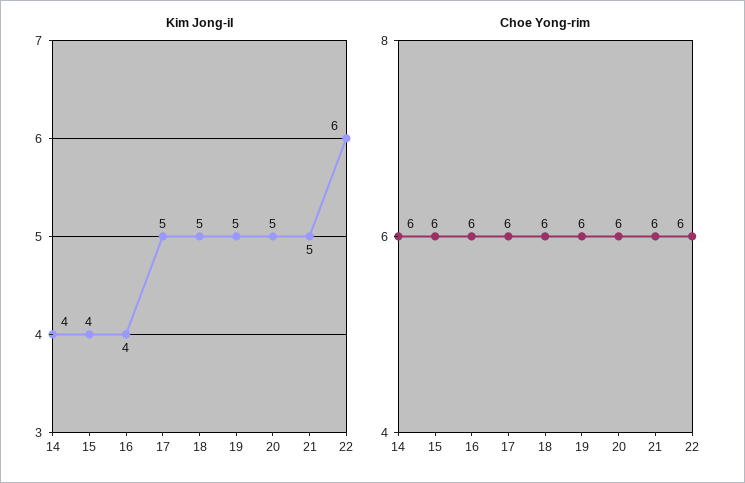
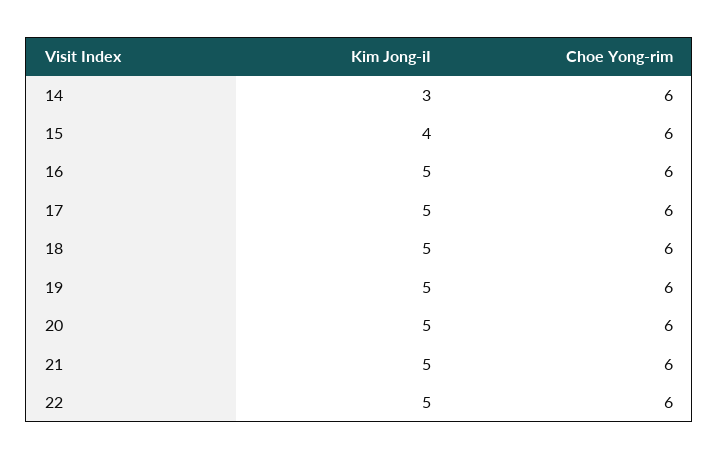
Kim Jong-iI, 14: 4 -> 3
Kim Jong-iI, 16: 4 -> 5
Kim Jong-iI, 22: 6 -> 5

